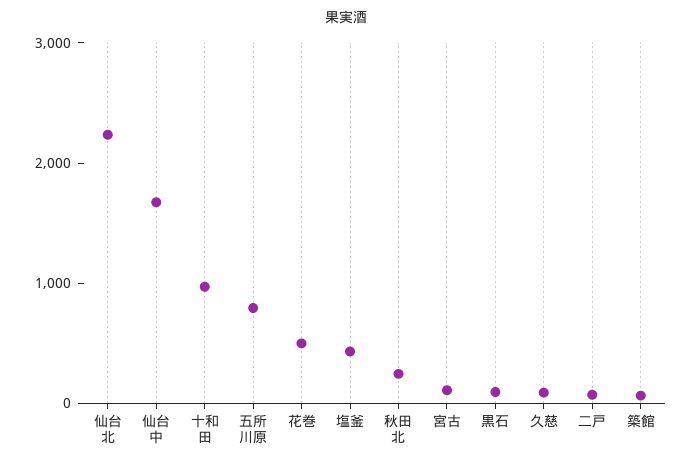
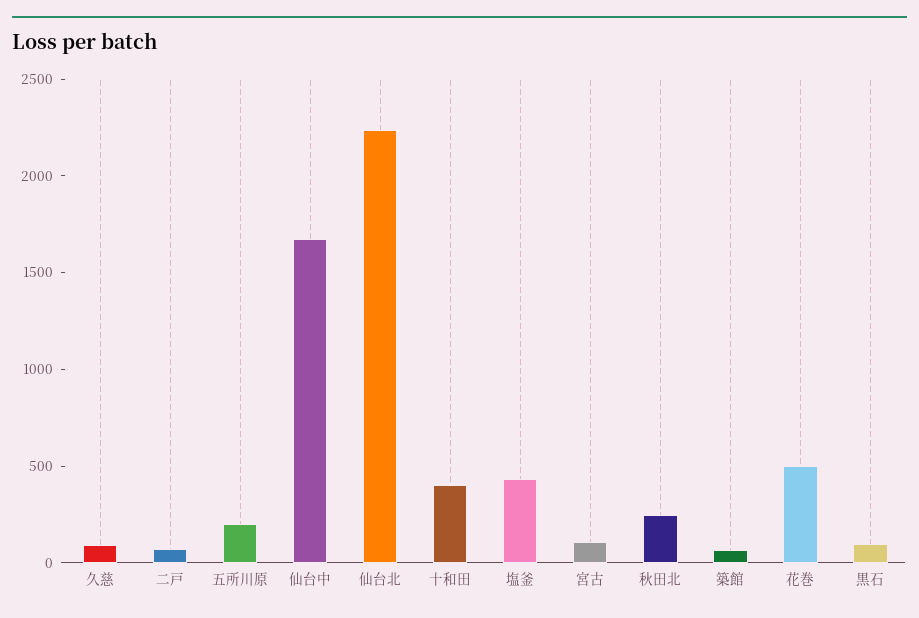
十和田: 1000 -> 400
五所川原: 800 -> 200

